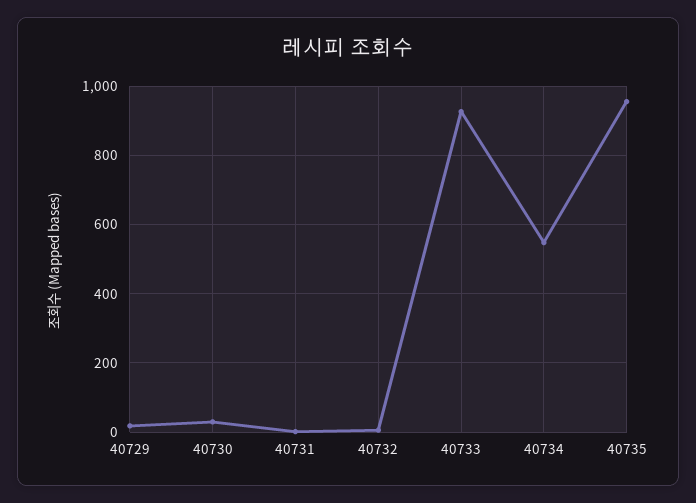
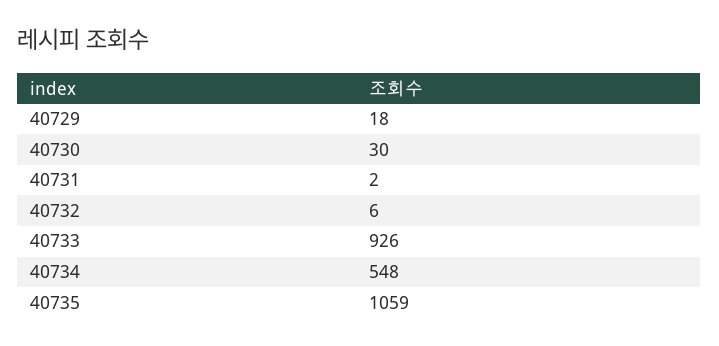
40735: 960 -> 1059

